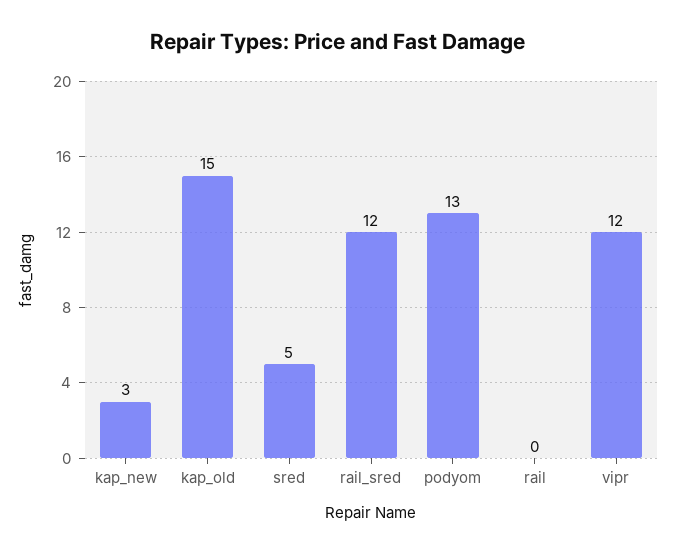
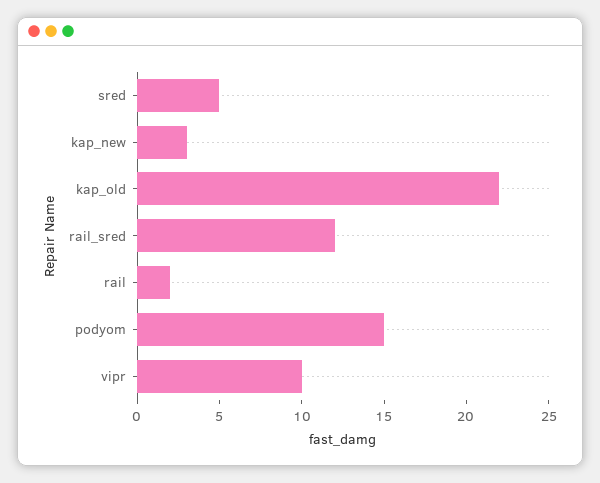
kap_old: 15 -> 22
podyom: 13 -> 15
rail: 0 -> 2
vipr: 12 -> 10

